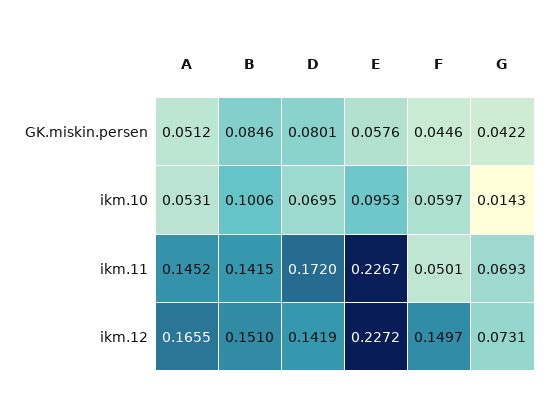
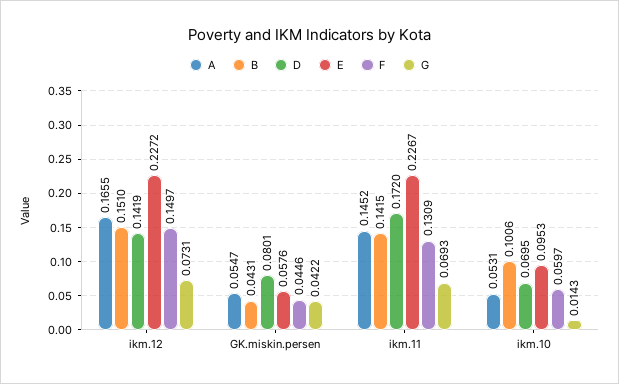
A, GK.miskin.persen: 0.0512 -> 0.0547
B, GK.miskin.persen: 0.0846 -> 0.0431
F, ikm.11: 0.0501 -> 0.1309

